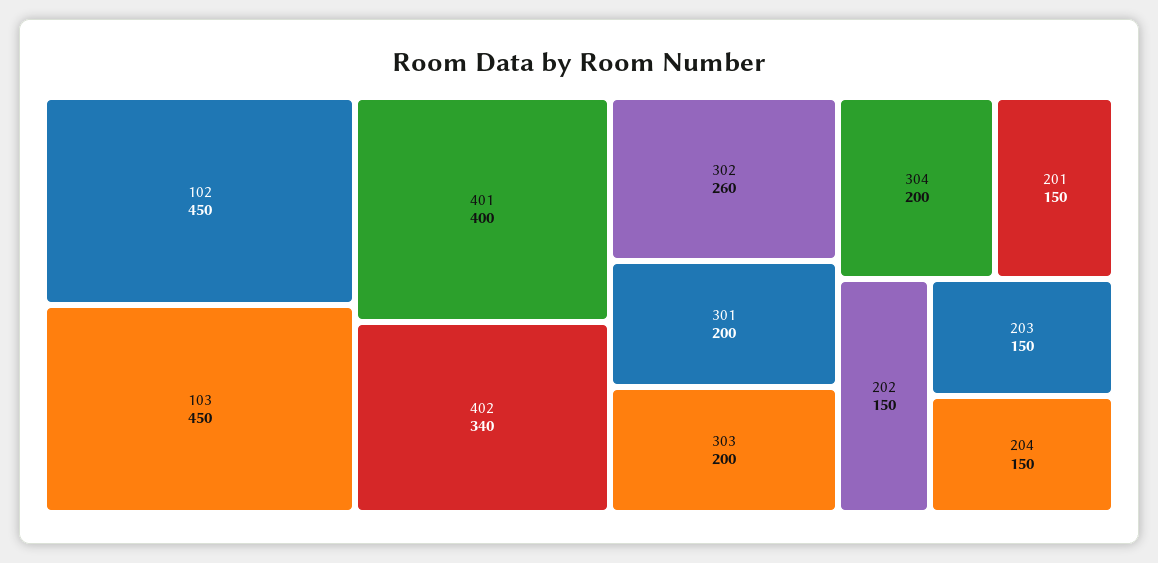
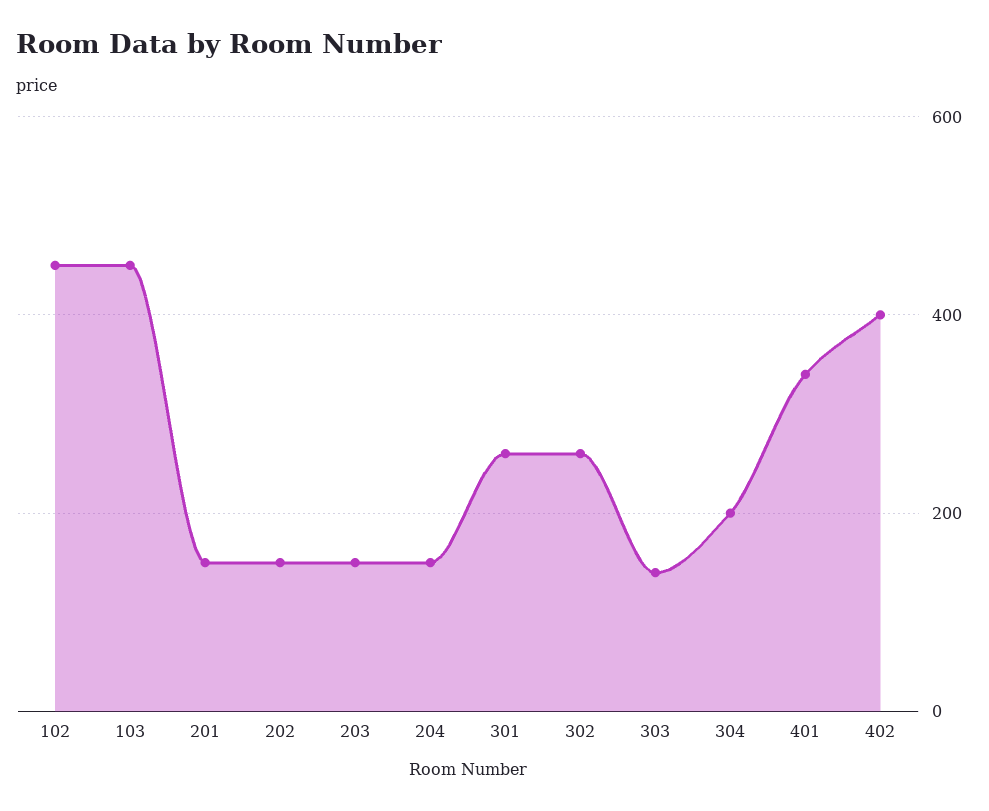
401: 400 -> 340
402: 340 -> 400
301: 200 -> 260
303: 200 -> 140

